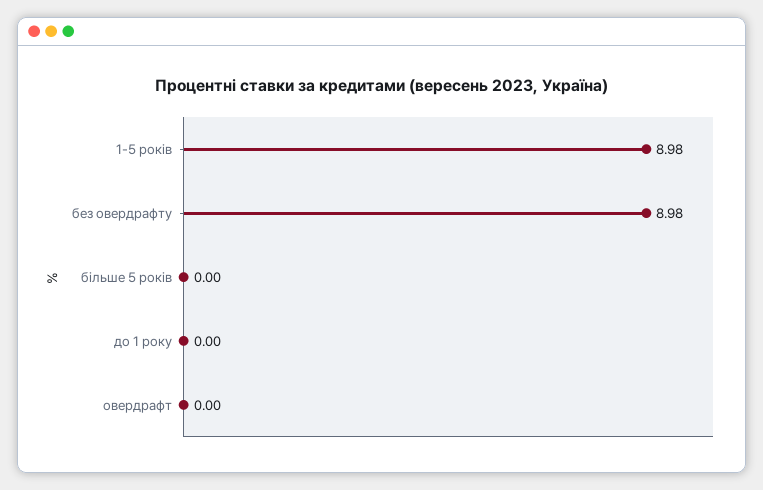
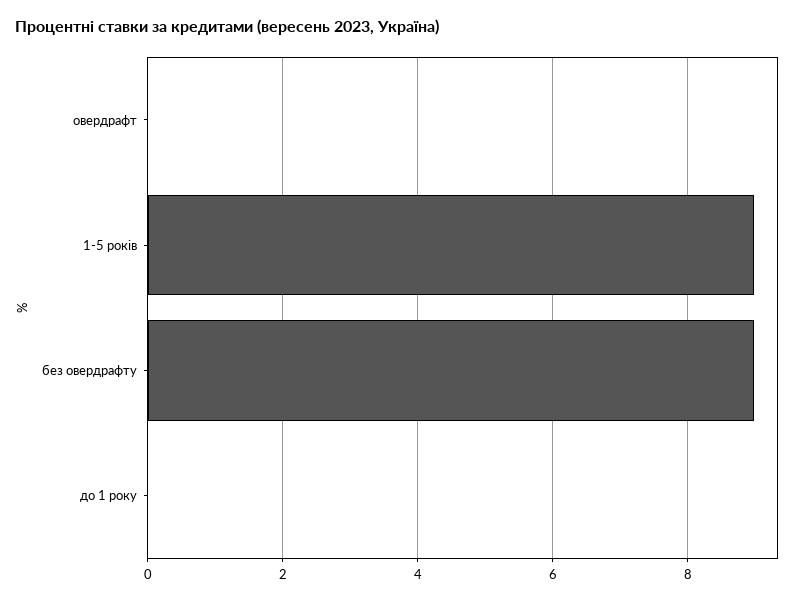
більше 5 років: 0 -> none

